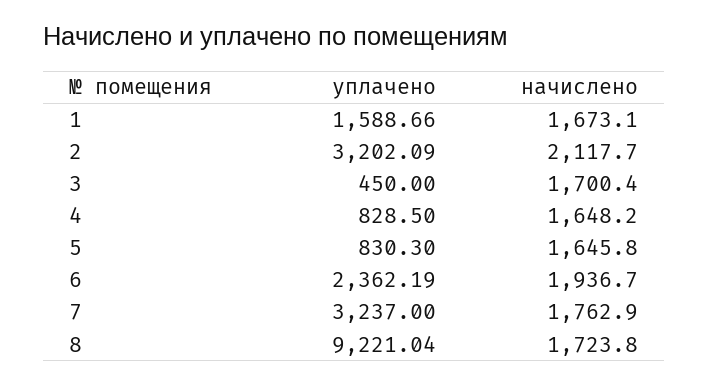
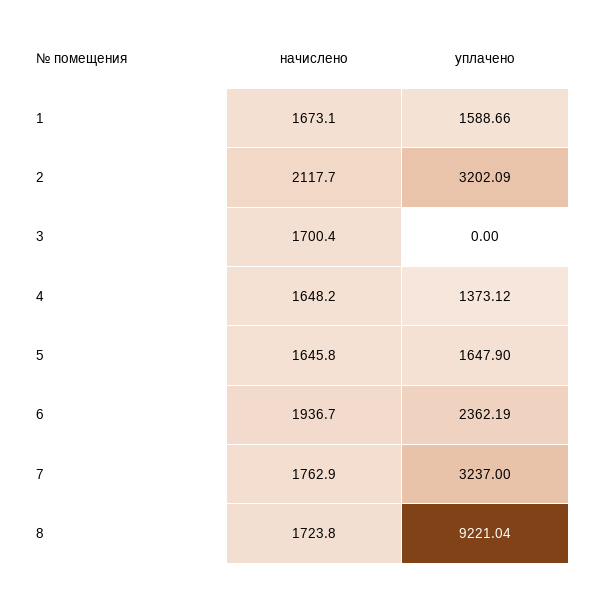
уплачено, 3: 450 -> 0
уплачено, 4: 828.5 -> 1373.12
уплачено, 5: 830.3 -> 1647.9

